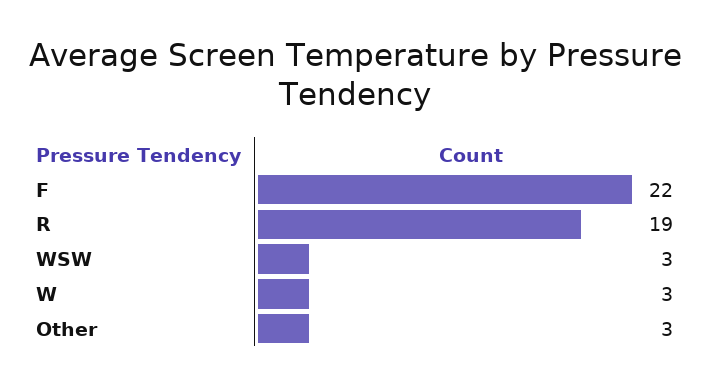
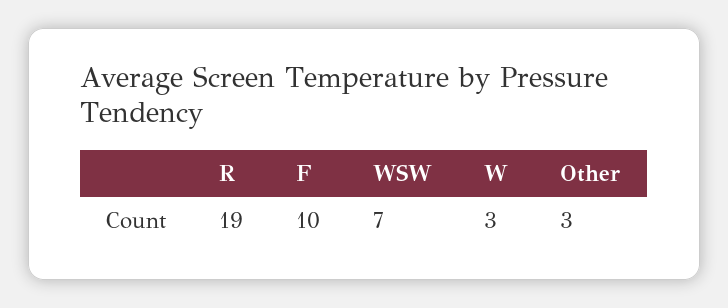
F: 22 -> 10
WSW: 3 -> 7

